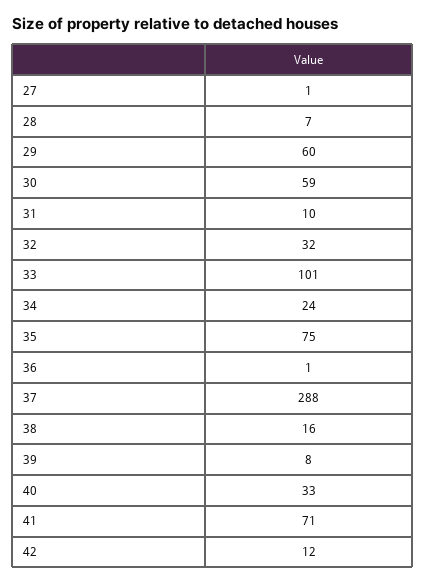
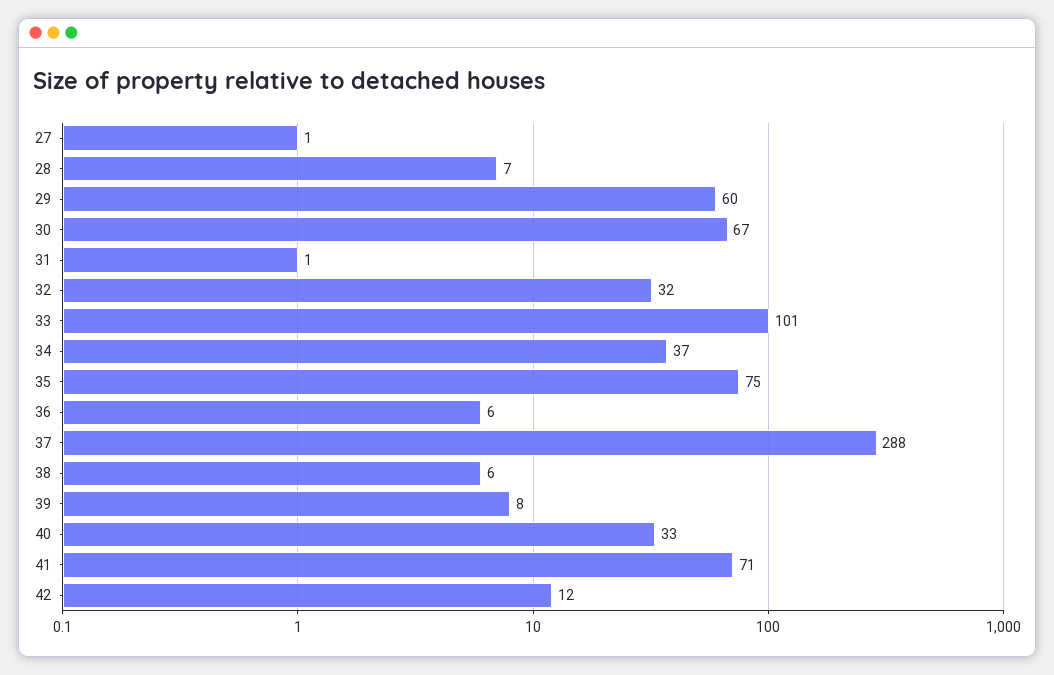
30: 59 -> 67
31: 10 -> 1
34: 24 -> 37
36: 1 -> 6
38: 16 -> 6

